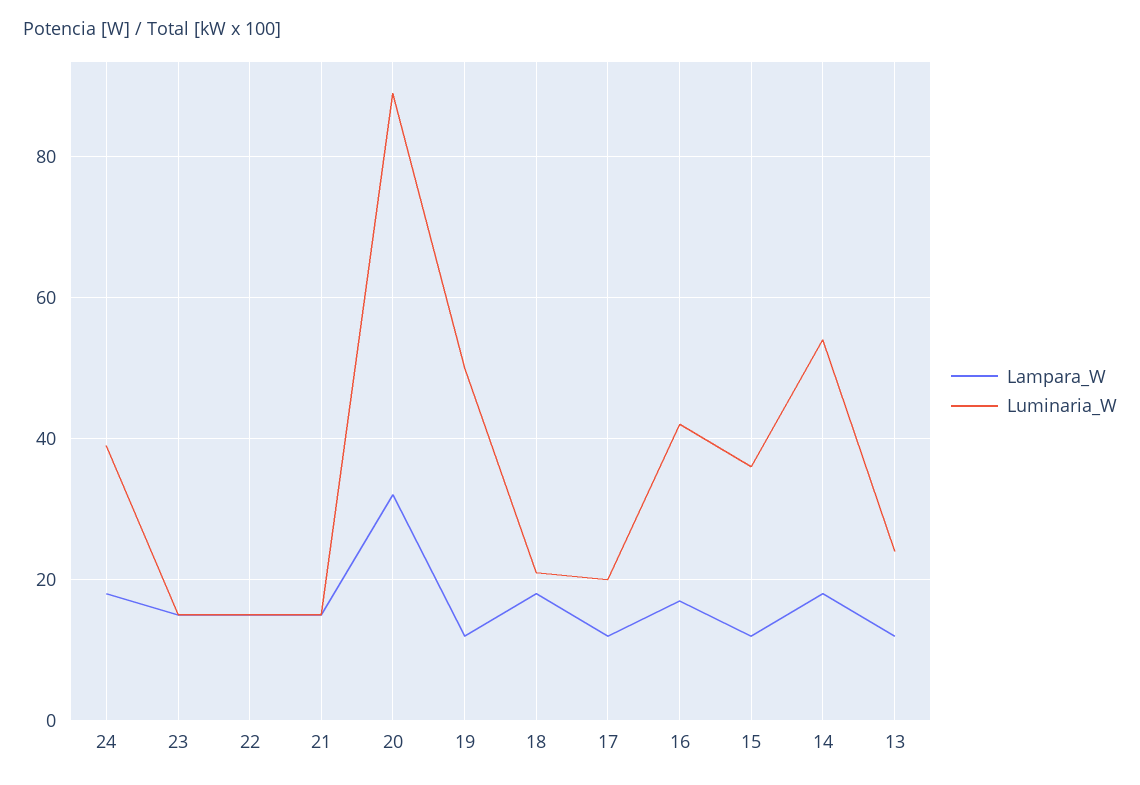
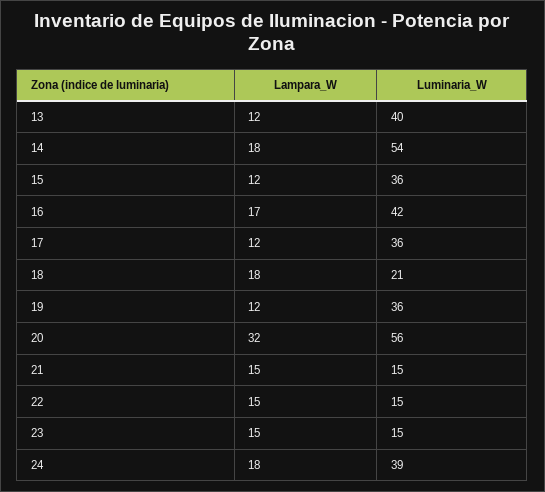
Luminaria_W, 20: 90 -> 56
Luminaria_W, 19: 50 -> 36
Luminaria_W, 17: 20 -> 36
Luminaria_W, 13: 25 -> 40

